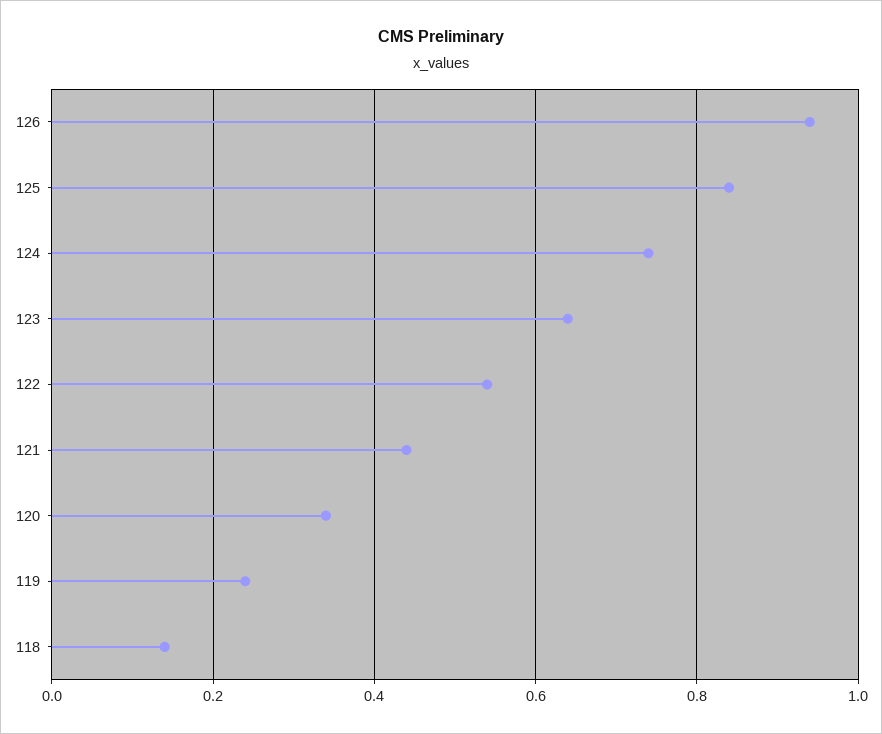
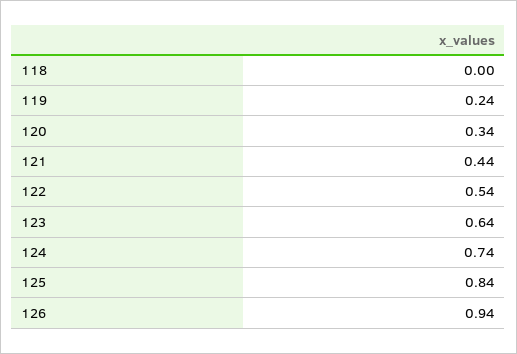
118: 0.15 -> 0

